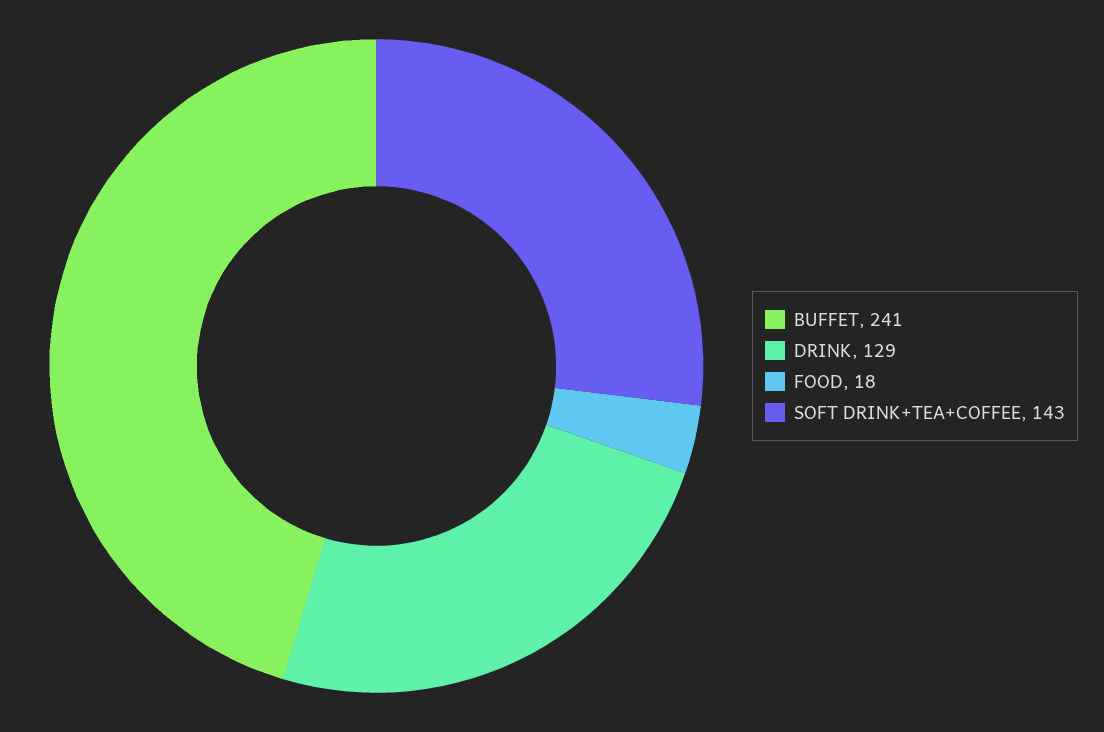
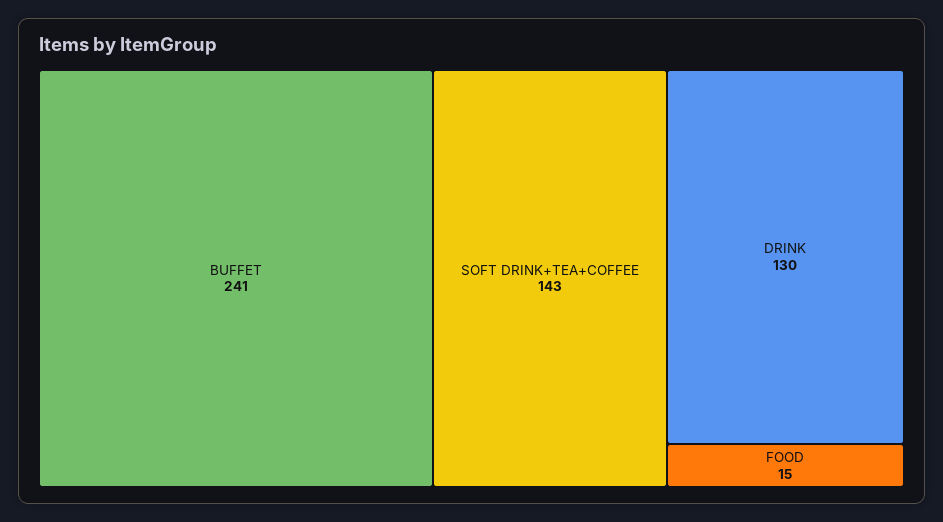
DRINK: 129 -> 130
FOOD: 18 -> 15

